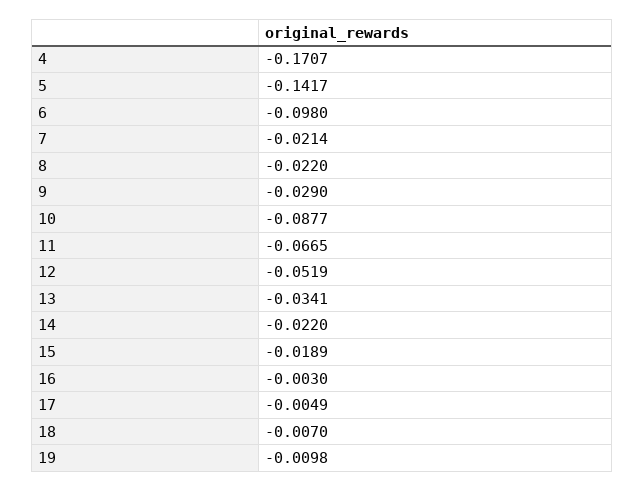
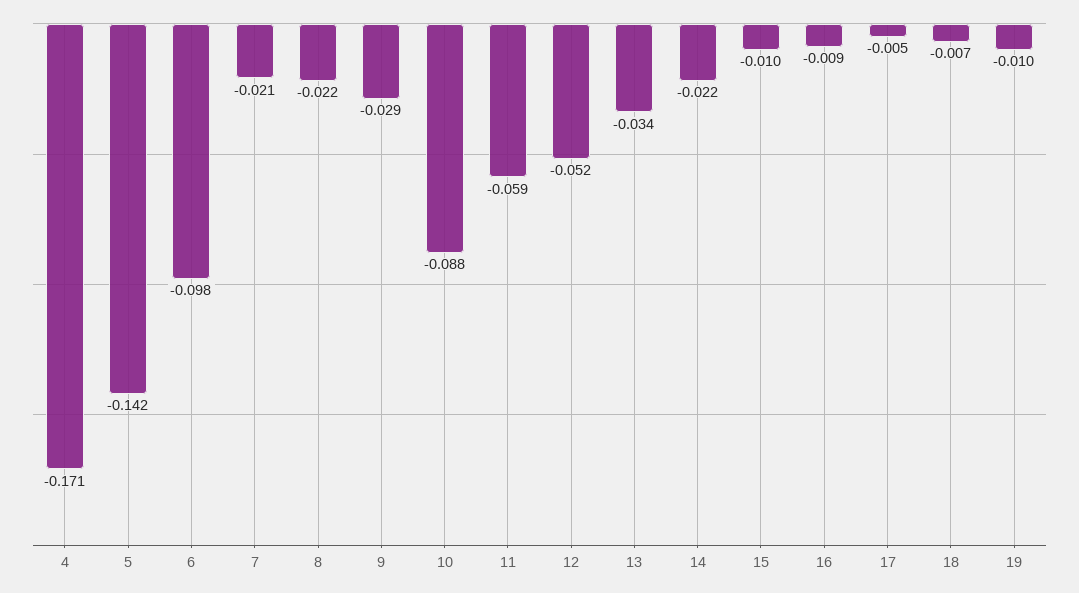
11: -0.0665 -> -0.059
15: -0.0189 -> -0.01
16: -0.003 -> -0.009

